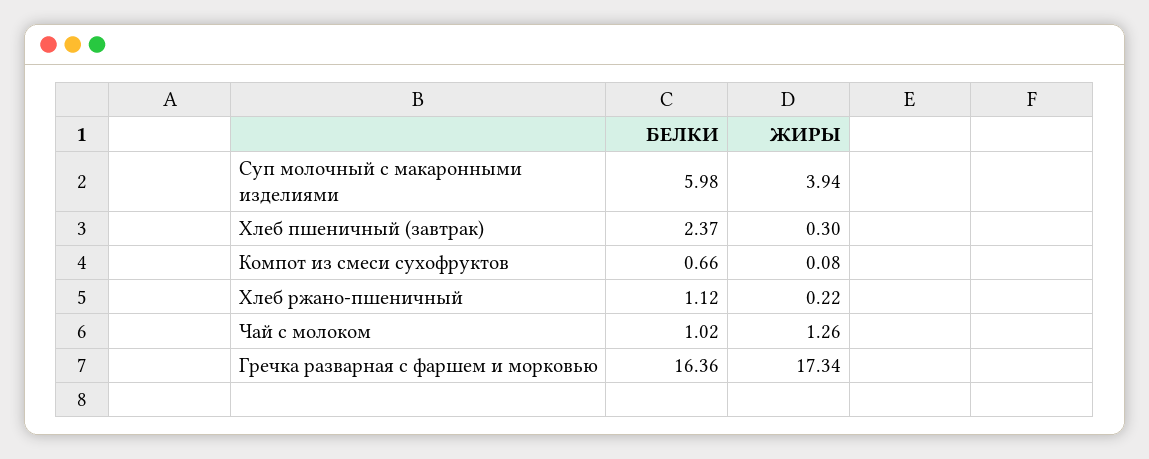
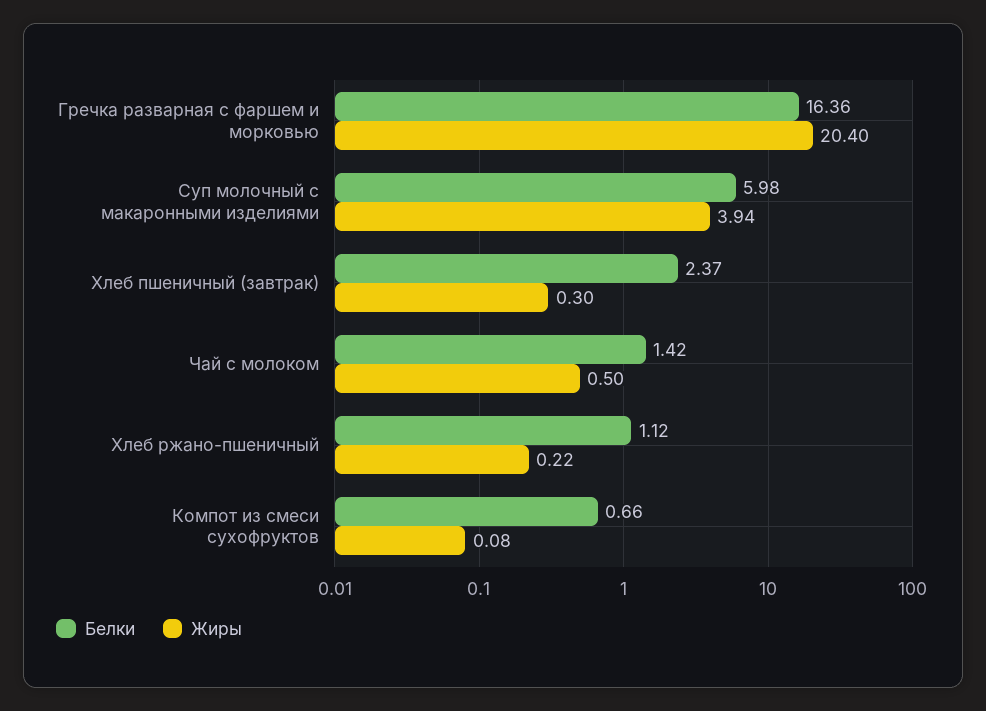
БЕЛКИ, Чай с молоком: 1.02 -> 1.42
ЖИРЫ, Чай с молоком: 1.26 -> 0.5
ЖИРЫ, Гречка разварная с фаршем и морковью: 17.34 -> 20.4

